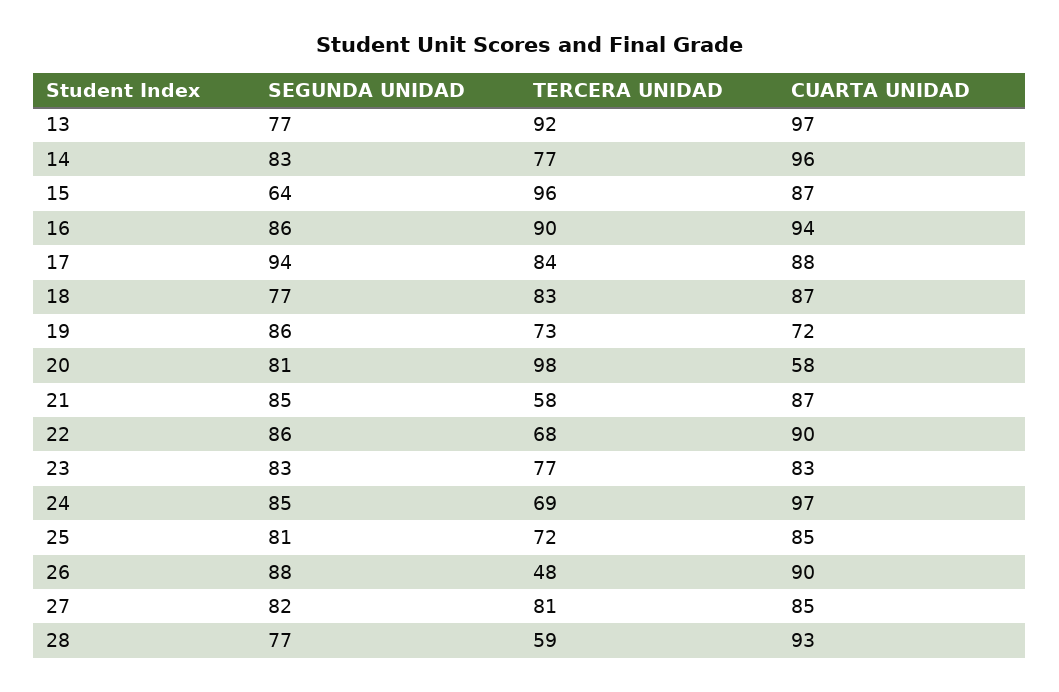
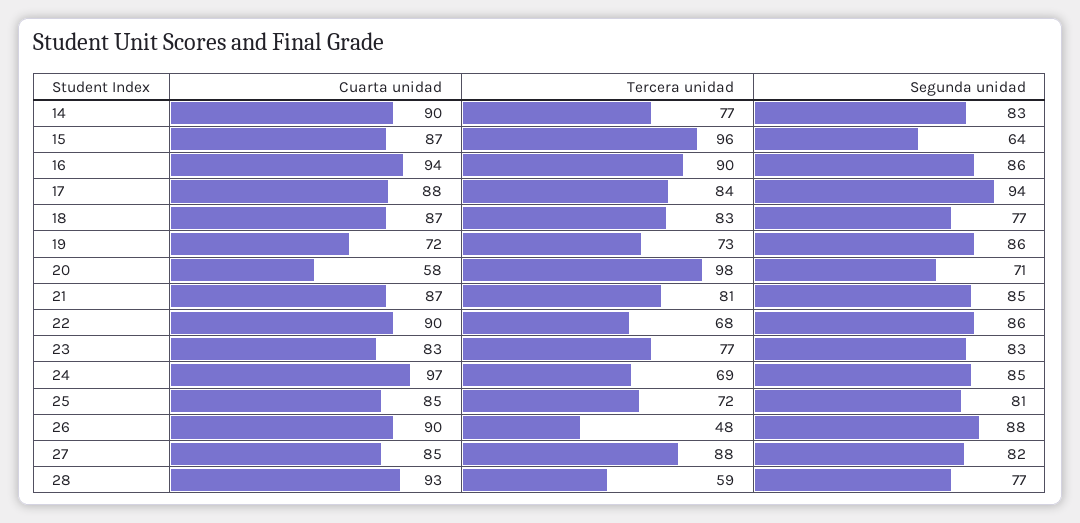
SEGUNDA UNIDAD, 13: 77 -> none
TERCERA UNIDAD, 13: 92 -> none
CUARTA UNIDAD, 13: 97 -> none
CUARTA UNIDAD, 14: 96 -> 90
SEGUNDA UNIDAD, 20: 81 -> 71
TERCERA UNIDAD, 21: 58 -> 81
TERCERA UNIDAD, 27: 81 -> 88

